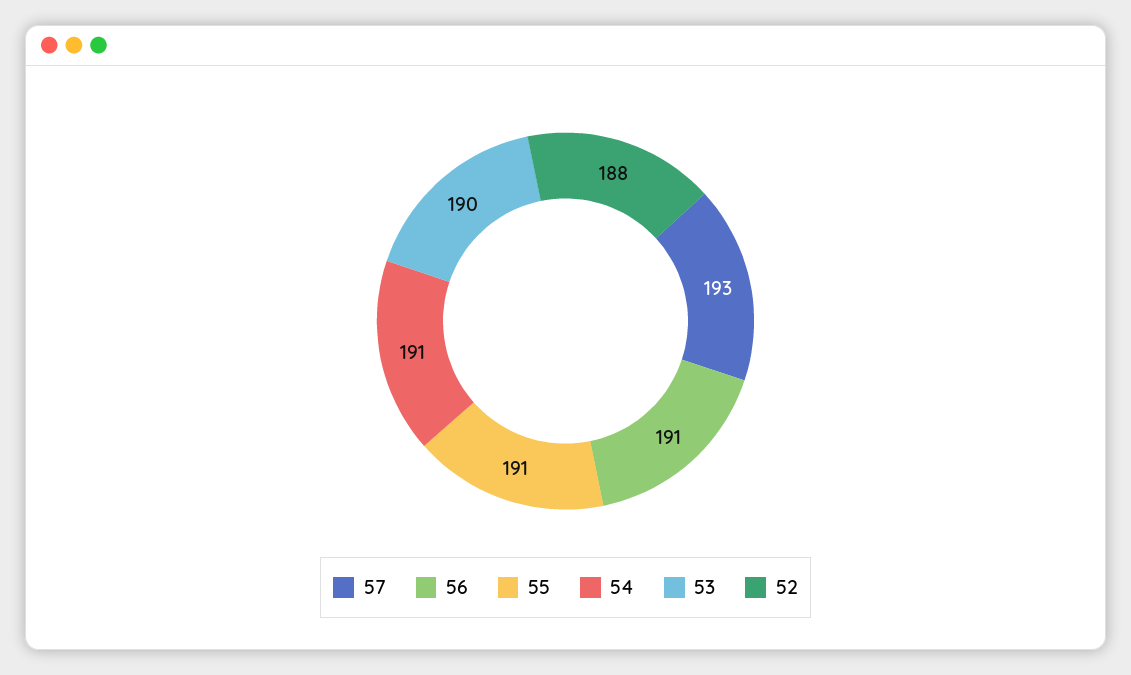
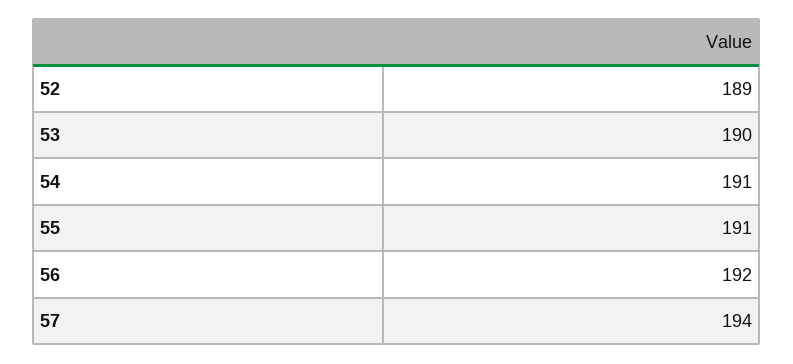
57: 193 -> 194
56: 191 -> 192
52: 188 -> 189

